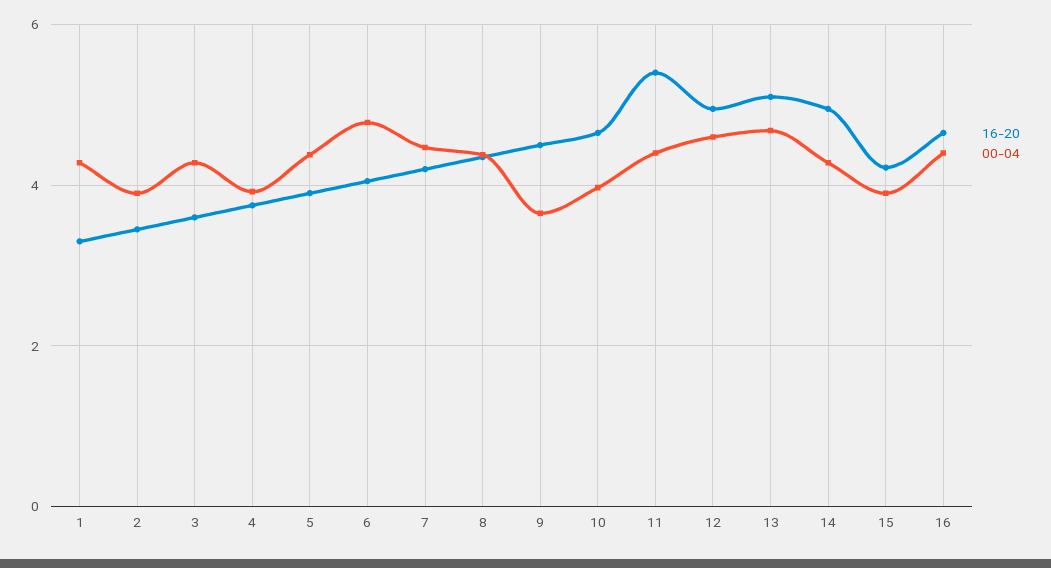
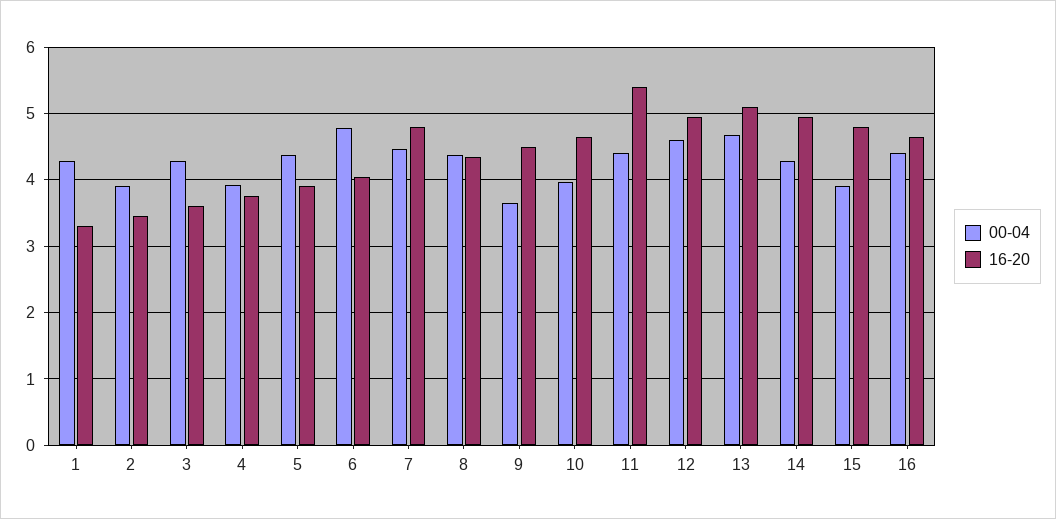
16-20, 7: 4.2 -> 4.8
16-20, 15: 4.2 -> 4.8

